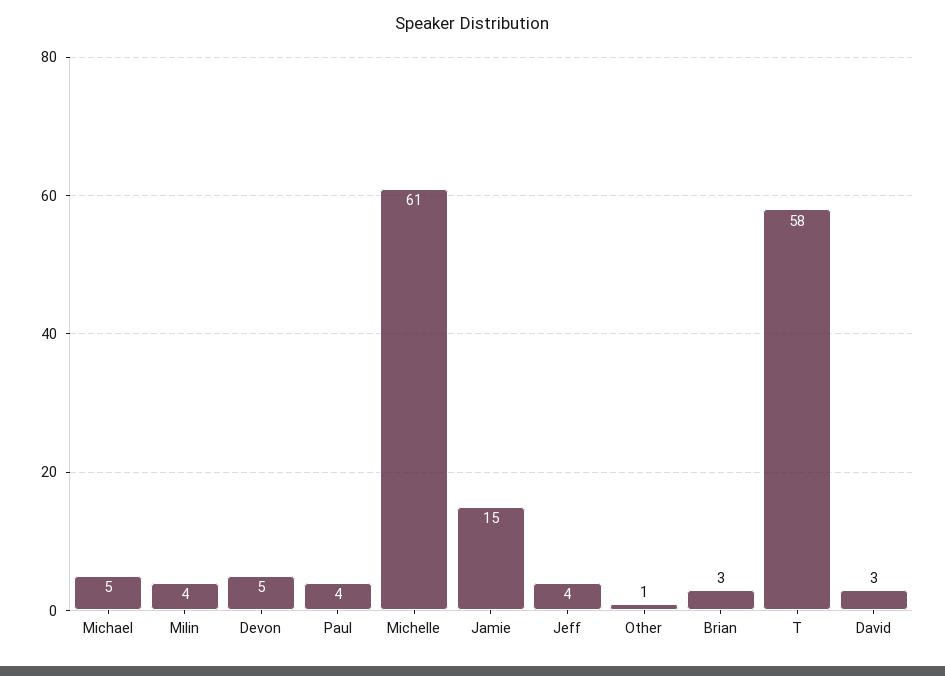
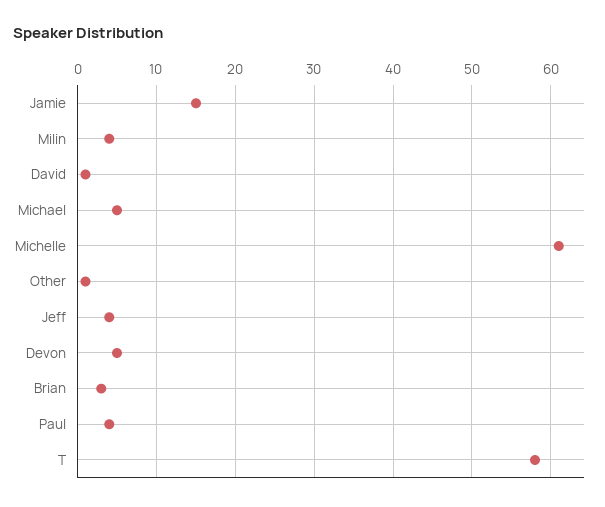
David: 3 -> 1

